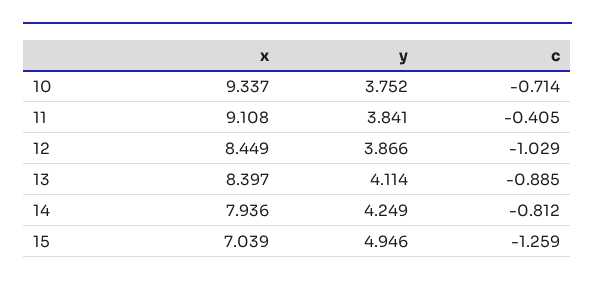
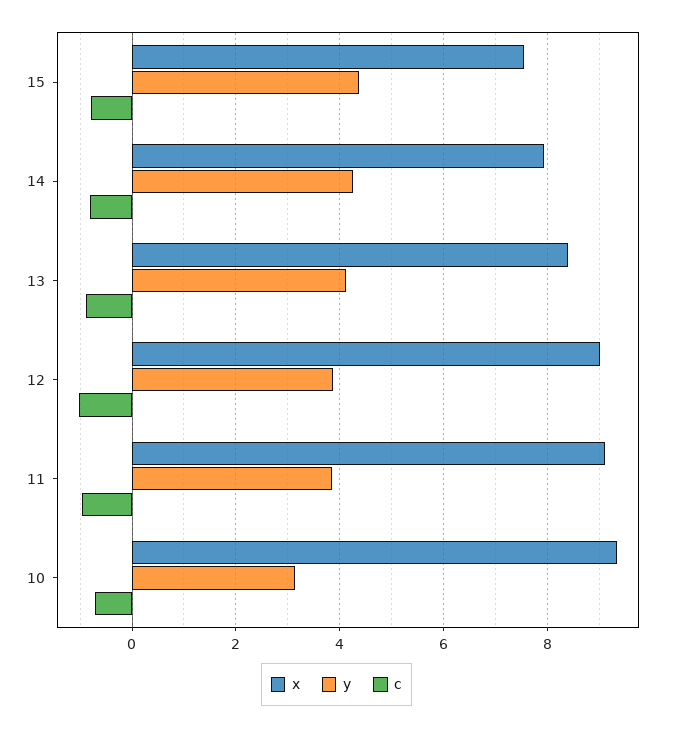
y, 10: 3.752 -> 3.2
c, 11: -0.405 -> -1
x, 12: 8.449 -> 9
x, 15: 7.039 -> 7.6
y, 15: 4.946 -> 4.4
c, 15: -1.259 -> -0.8

